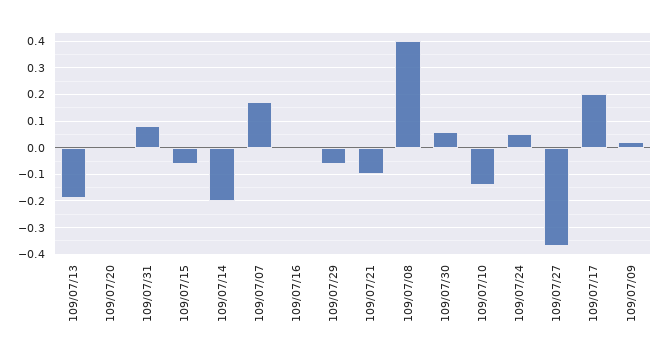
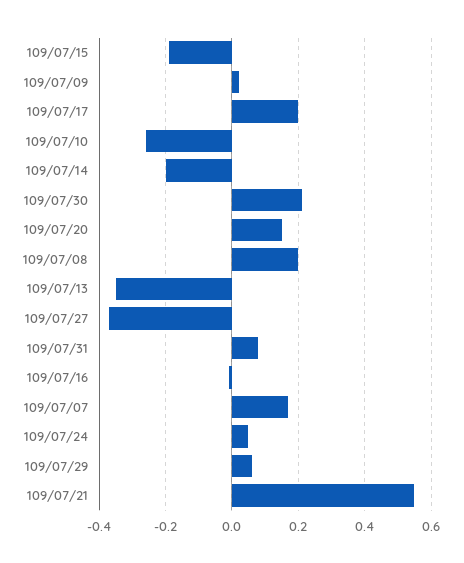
109/07/13: -0.2 -> -0.35
109/07/20: 0 -> 0.15
109/07/15: -0.05 -> -0.2
109/07/29: -0.05 -> 0.05
109/07/21: -0.1 -> 0.55
109/07/08: 0.4 -> 0.2
109/07/30: 0.05 -> 0.2
109/07/10: -0.15 -> -0.25

